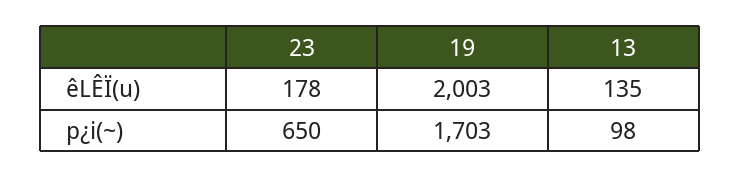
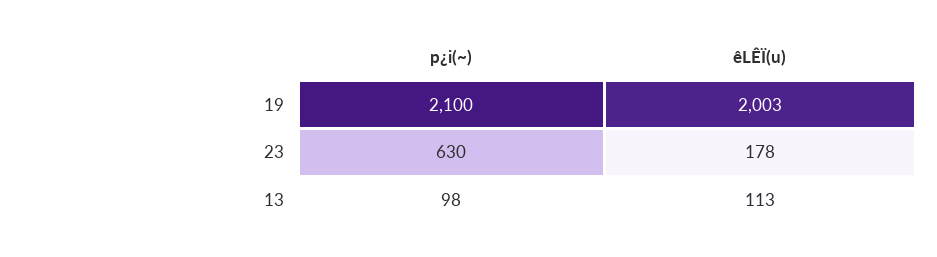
13, êLÊÏ(u): 135 -> 113
23, p¿i(~): 650 -> 630
19, p¿i(~): 1703 -> 2100

